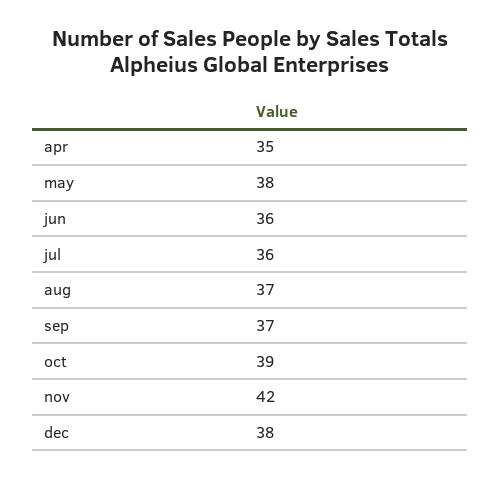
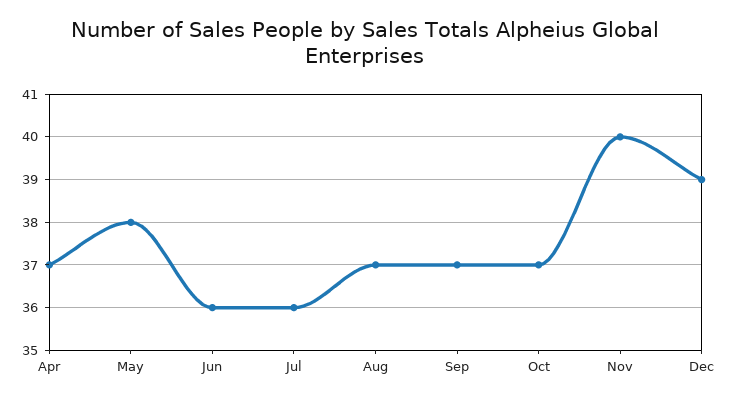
apr: 35 -> 37
oct: 39 -> 37
nov: 42 -> 40
dec: 38 -> 39

